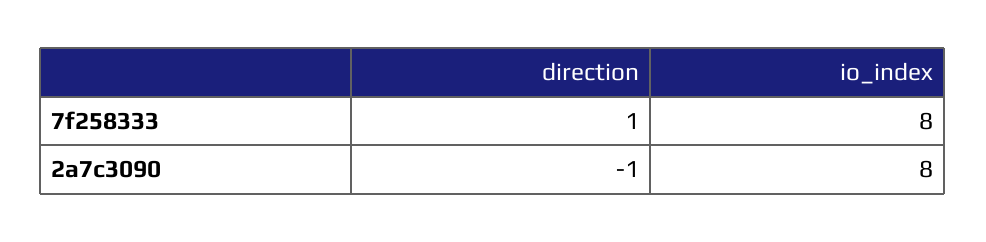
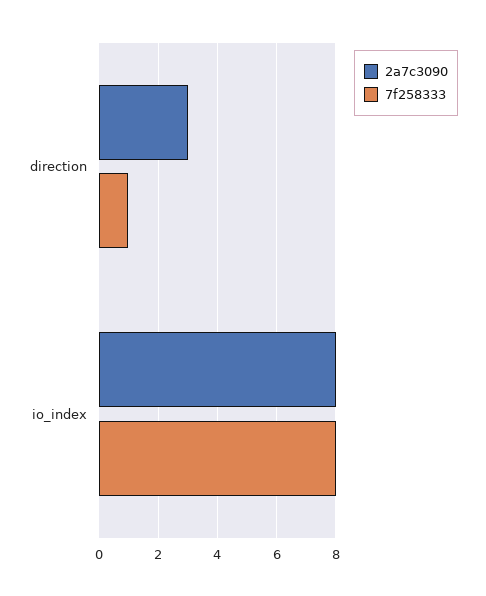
2a7c3090, direction: -1 -> 3

